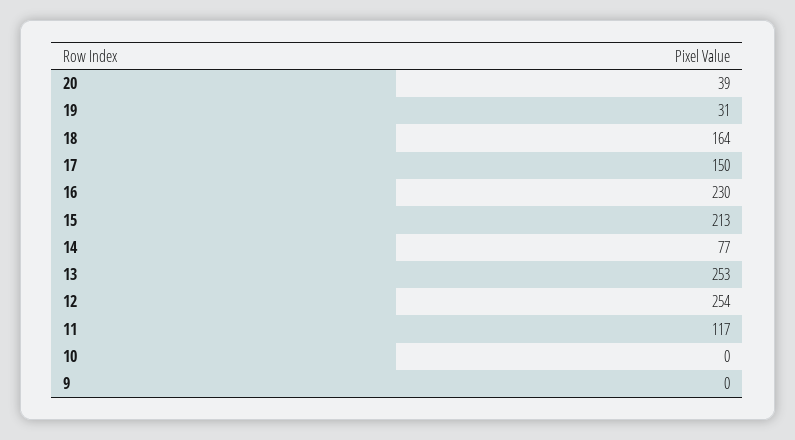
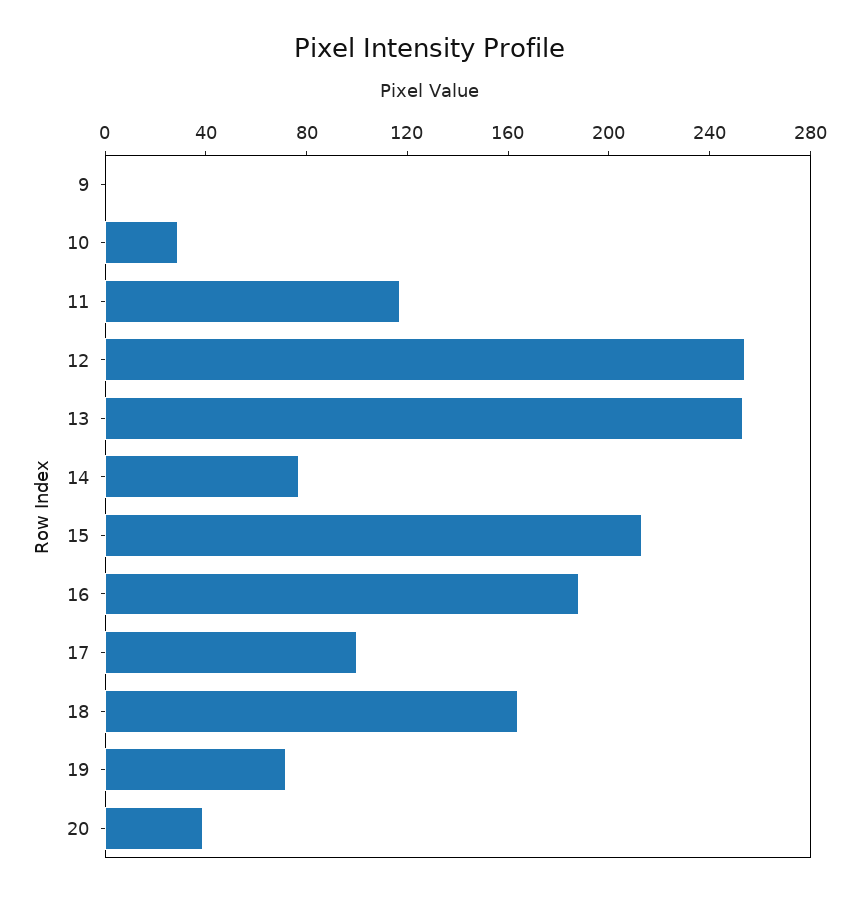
19: 31 -> 70
17: 150 -> 100
16: 230 -> 190
10: 0 -> 30

